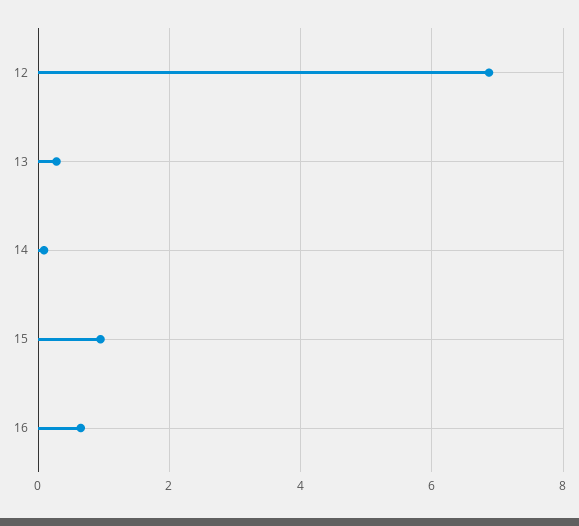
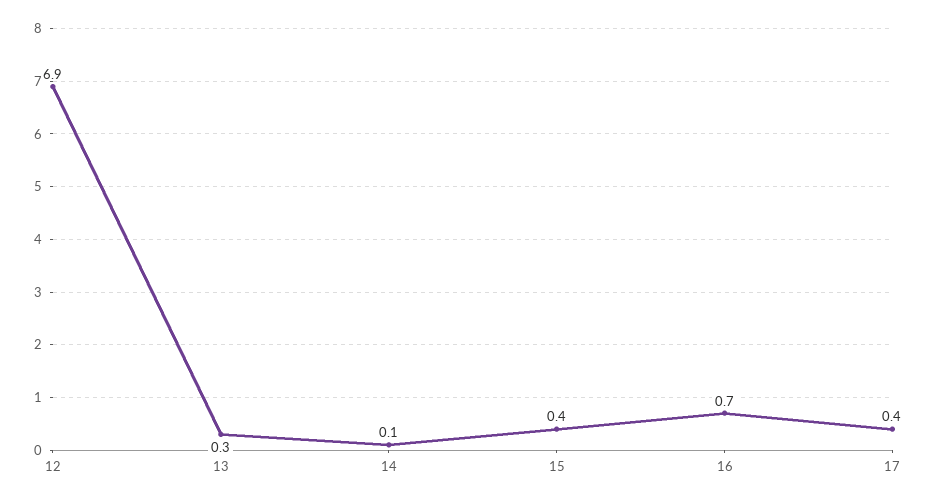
15: 1 -> 0.4
17: none -> 0.4

